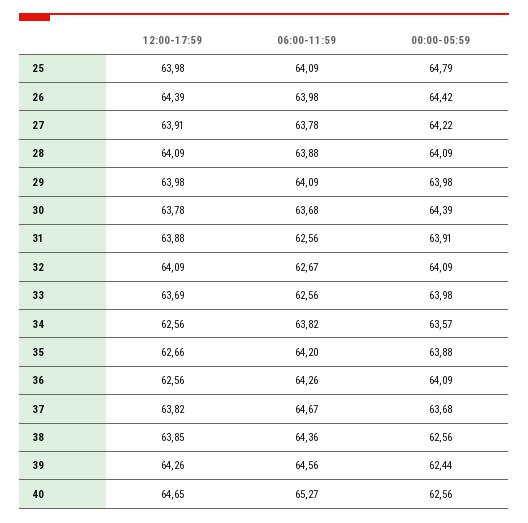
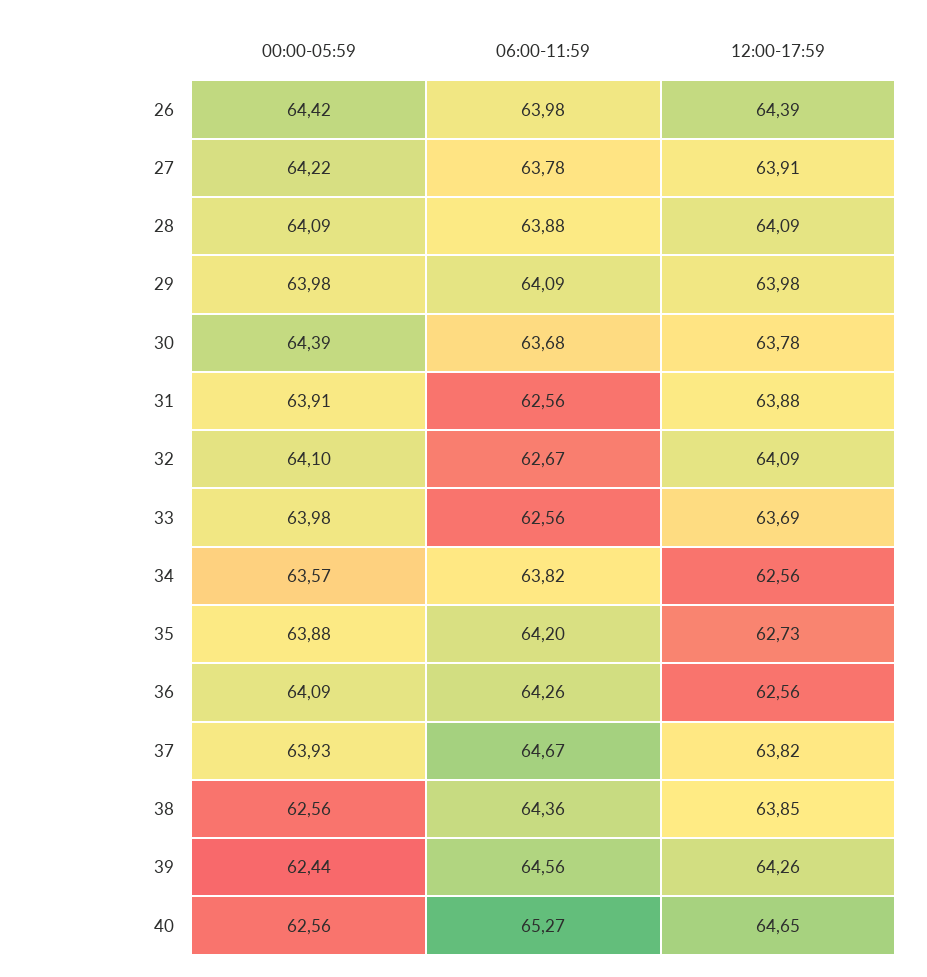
12:00-17:59, 25: 63.98 -> none
06:00-11:59, 25: 64.09 -> none
00:00-05:59, 25: 64.79 -> none
00:00-05:59, 32: 64.09 -> 64.1
12:00-17:59, 35: 62.66 -> 62.73
00:00-05:59, 37: 63.68 -> 63.93

